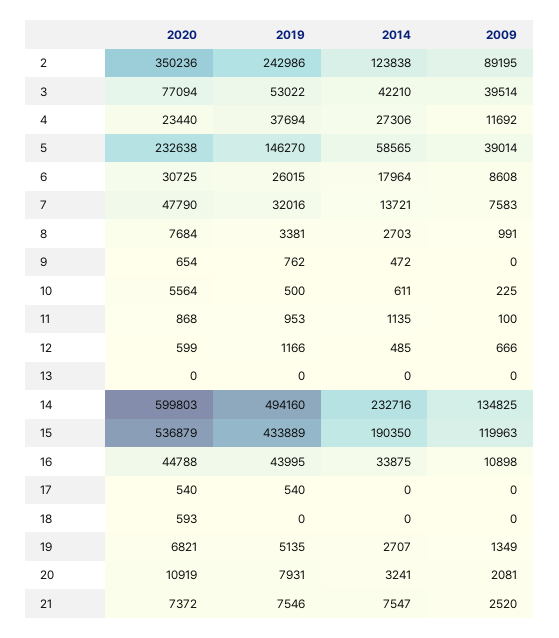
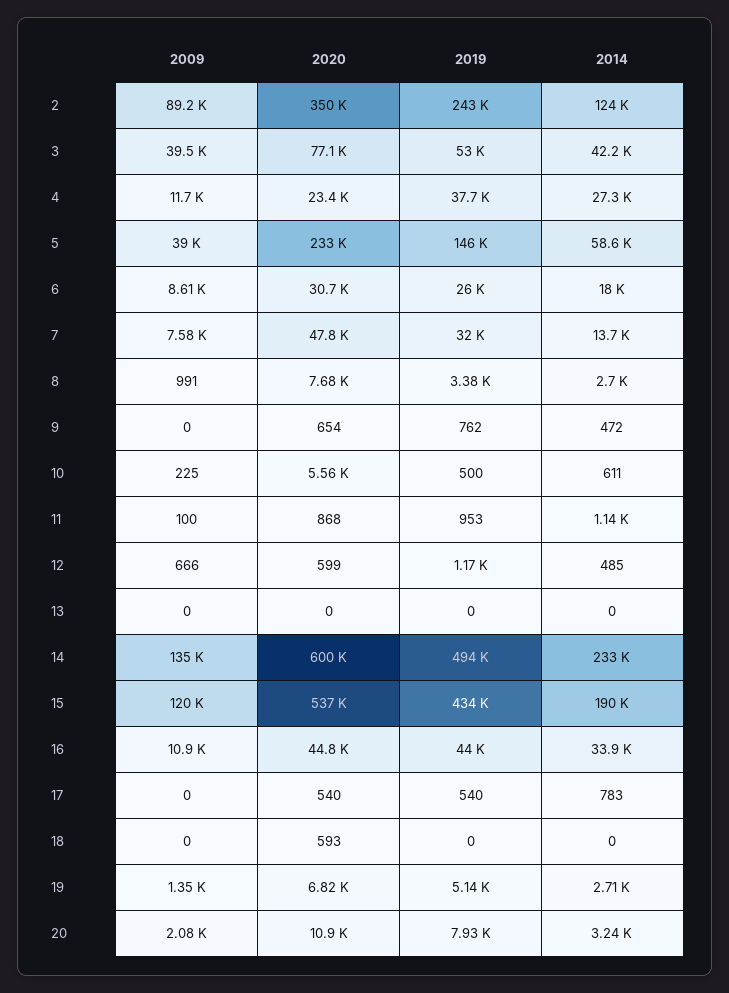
2014, 17: 0 -> 783
2020, 21: 7372 -> none
2019, 21: 7546 -> none
2014, 21: 7547 -> none
2009, 21: 2520 -> none

